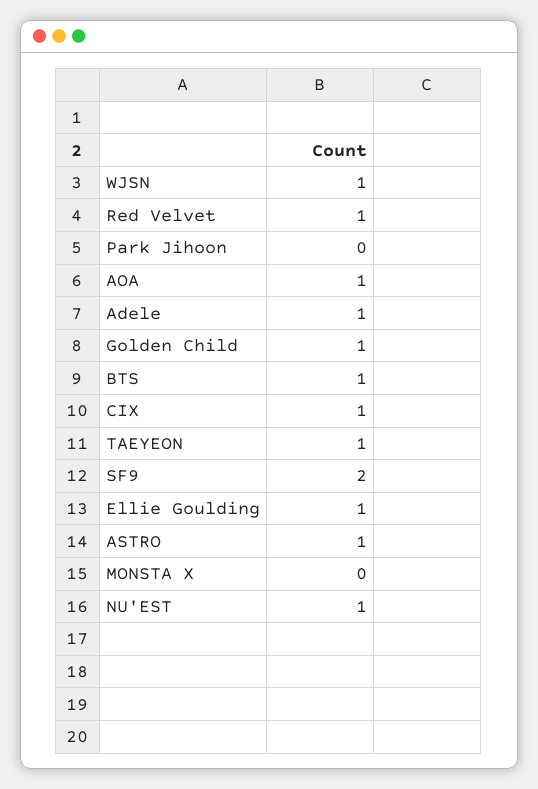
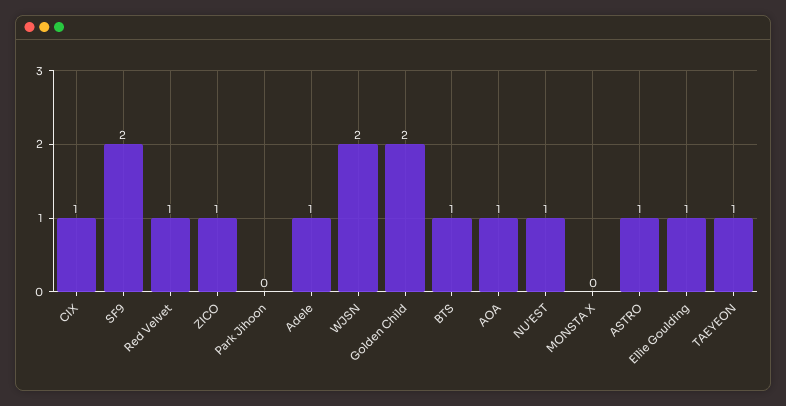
WJSN: 1 -> 2
Golden Child: 1 -> 2
ZICO: none -> 1

